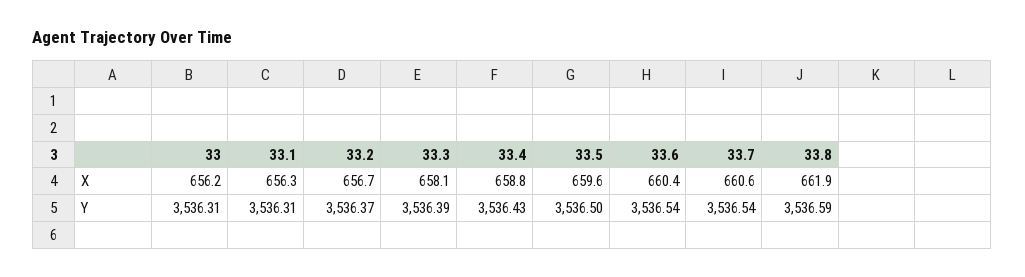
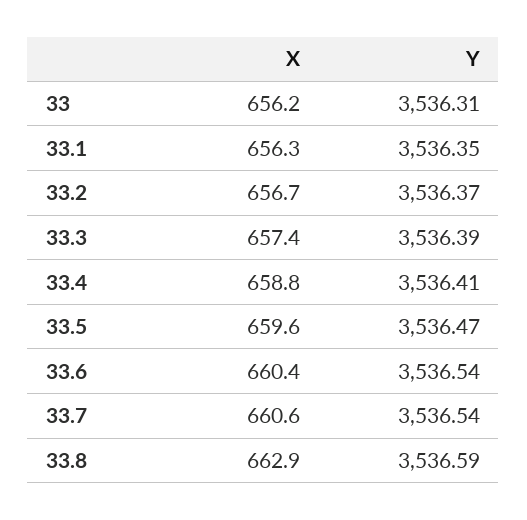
33.3, X: 658.1 -> 657.4
33.8, X: 661.9 -> 662.9
33.1, Y: 3536.31 -> 3536.35
33.4, Y: 3536.43 -> 3536.41
33.5, Y: 3536.5 -> 3536.47

